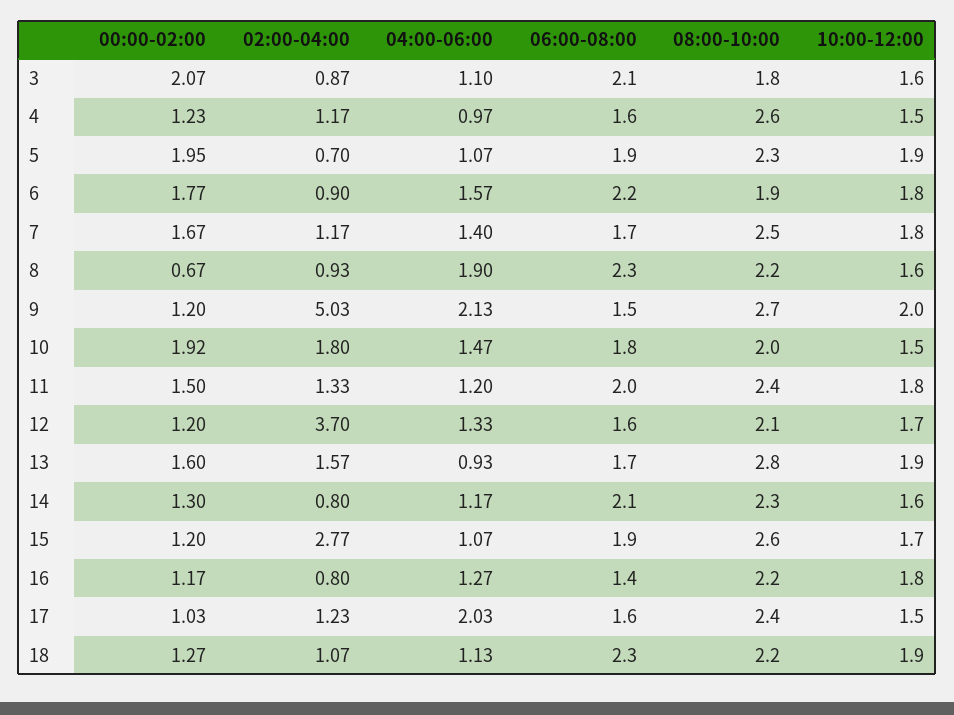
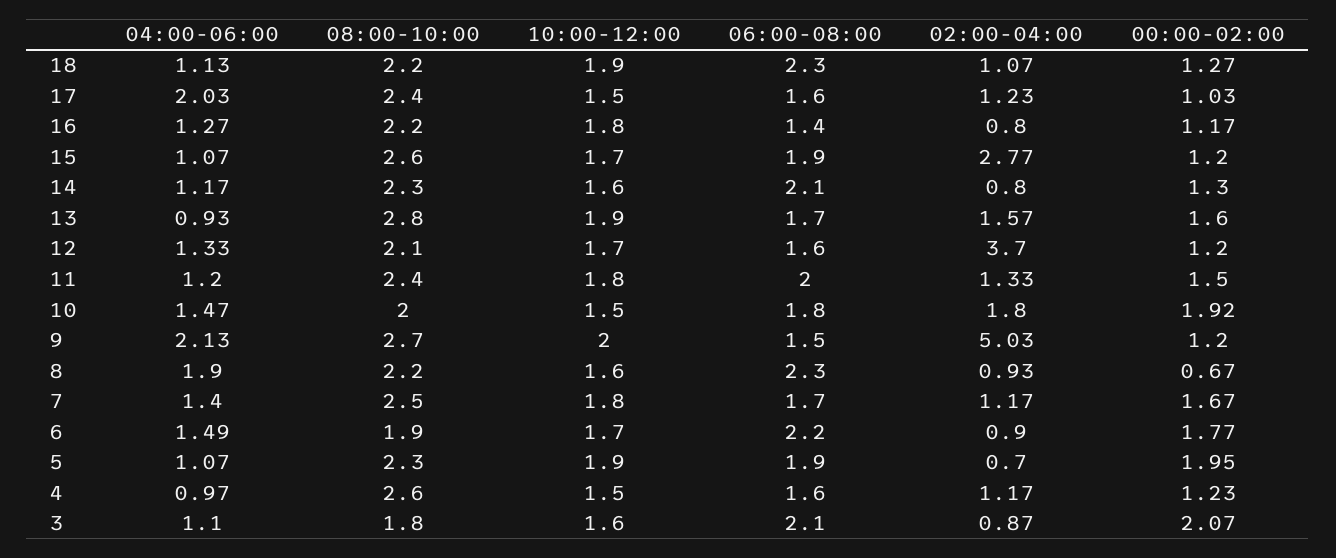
04:00-06:00, 6: 1.57 -> 1.49
10:00-12:00, 6: 1.8 -> 1.7

